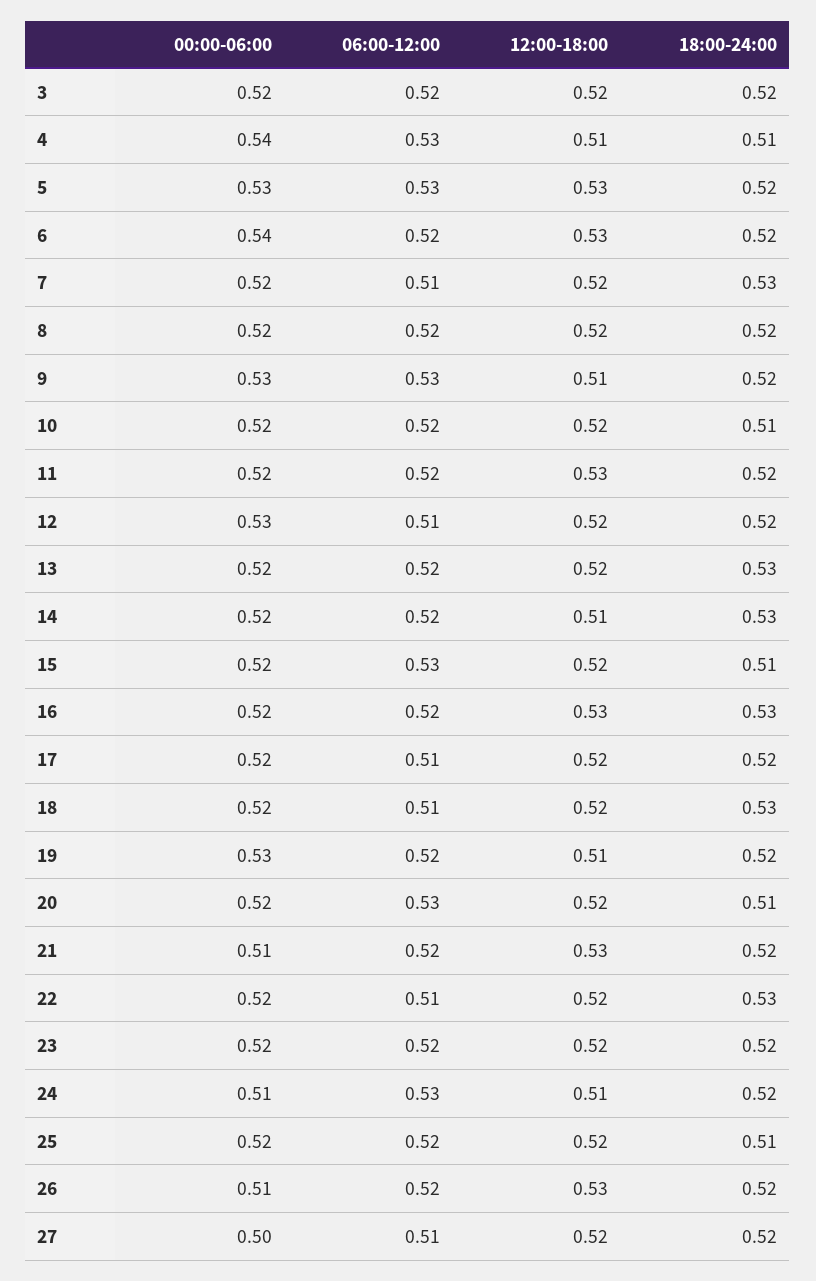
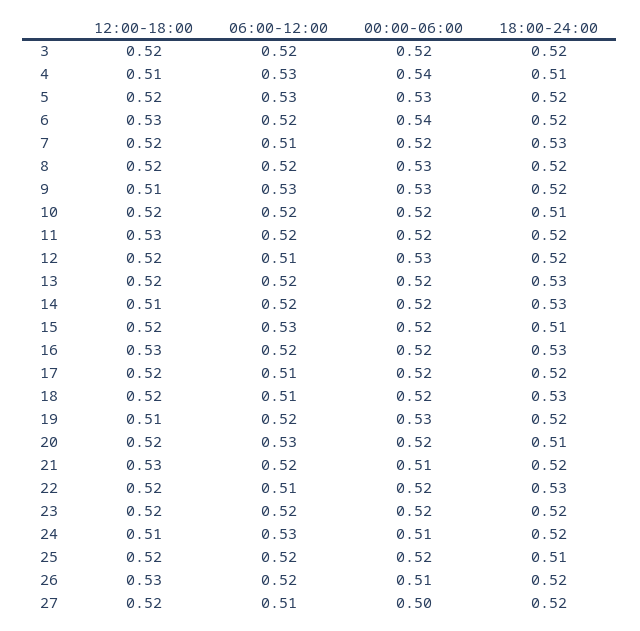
12:00-18:00, 5: 0.53 -> 0.52
00:00-06:00, 8: 0.52 -> 0.53

